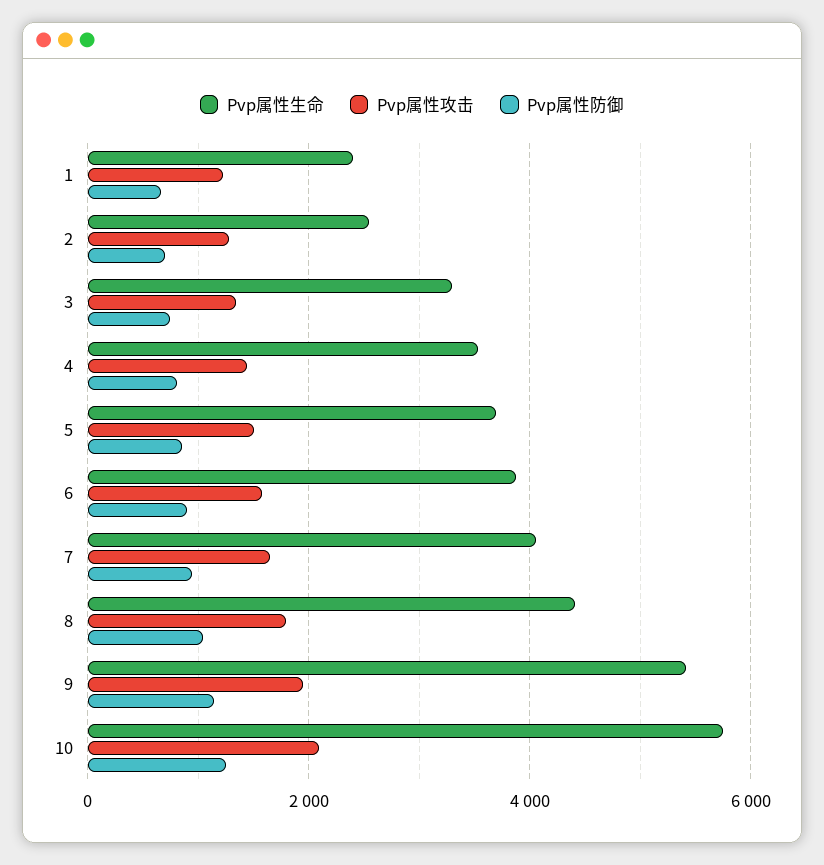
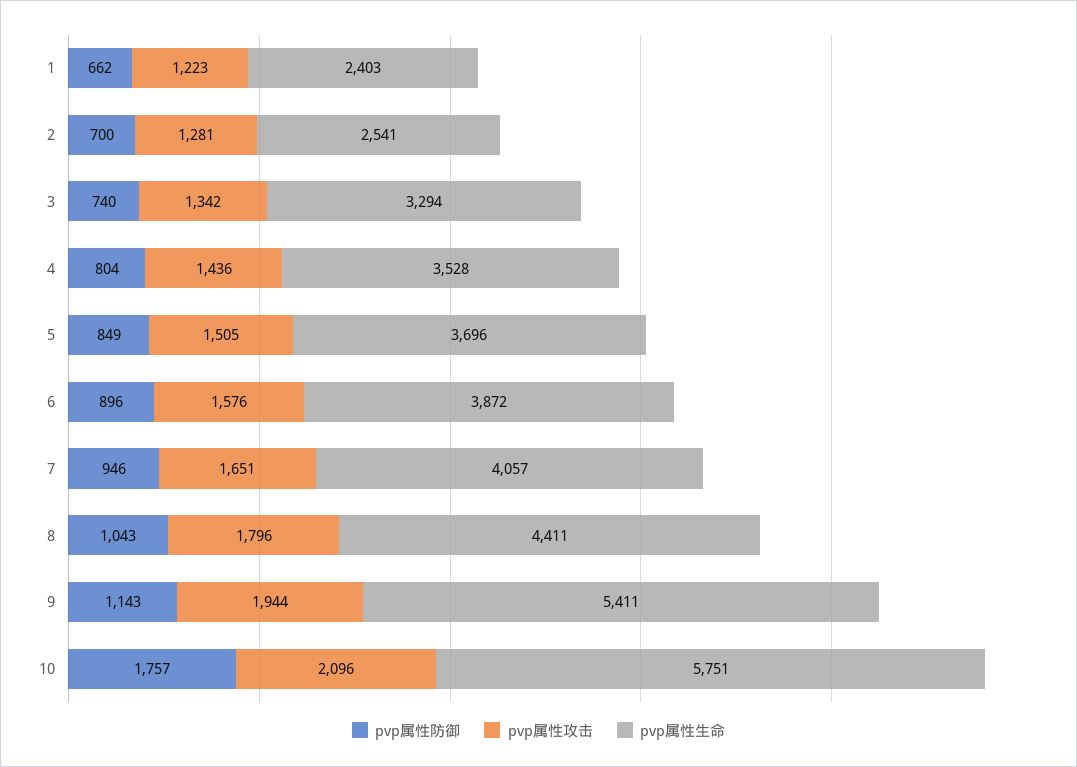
Pvp属性防御, 10: 1200 -> 1757

